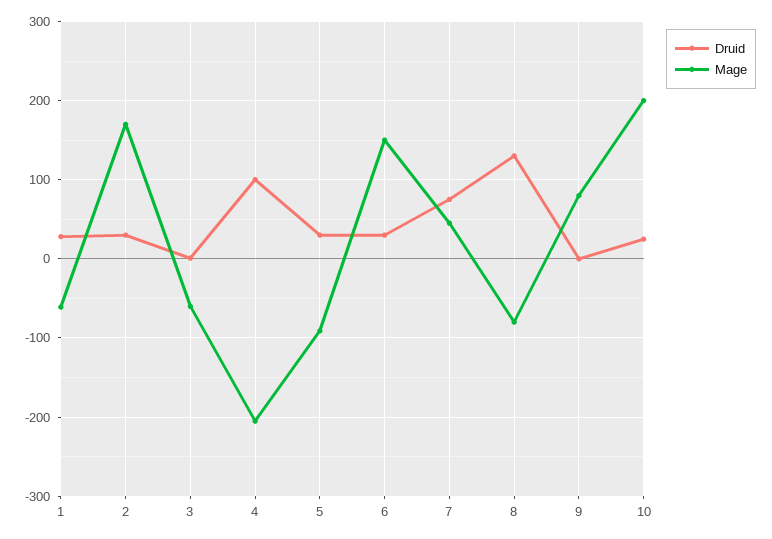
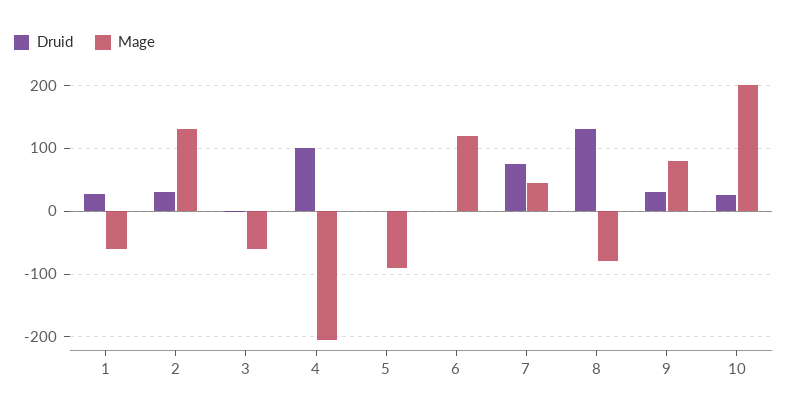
Mage, 2: 170 -> 130
Druid, 5: 30 -> 0
Druid, 6: 30 -> 0
Mage, 6: 150 -> 120
Druid, 9: 0 -> 30

